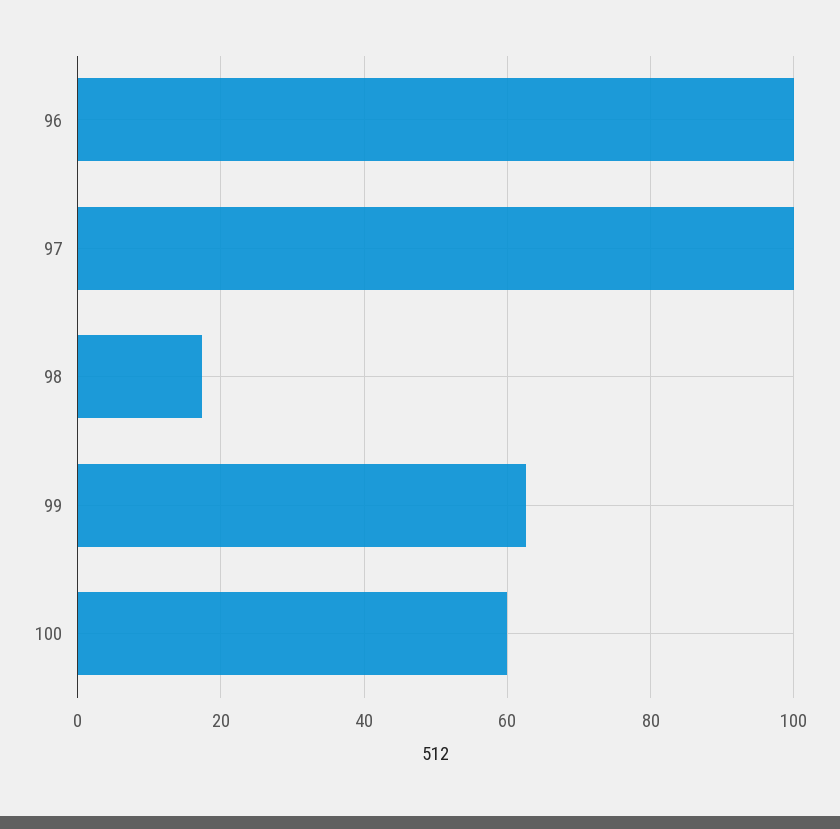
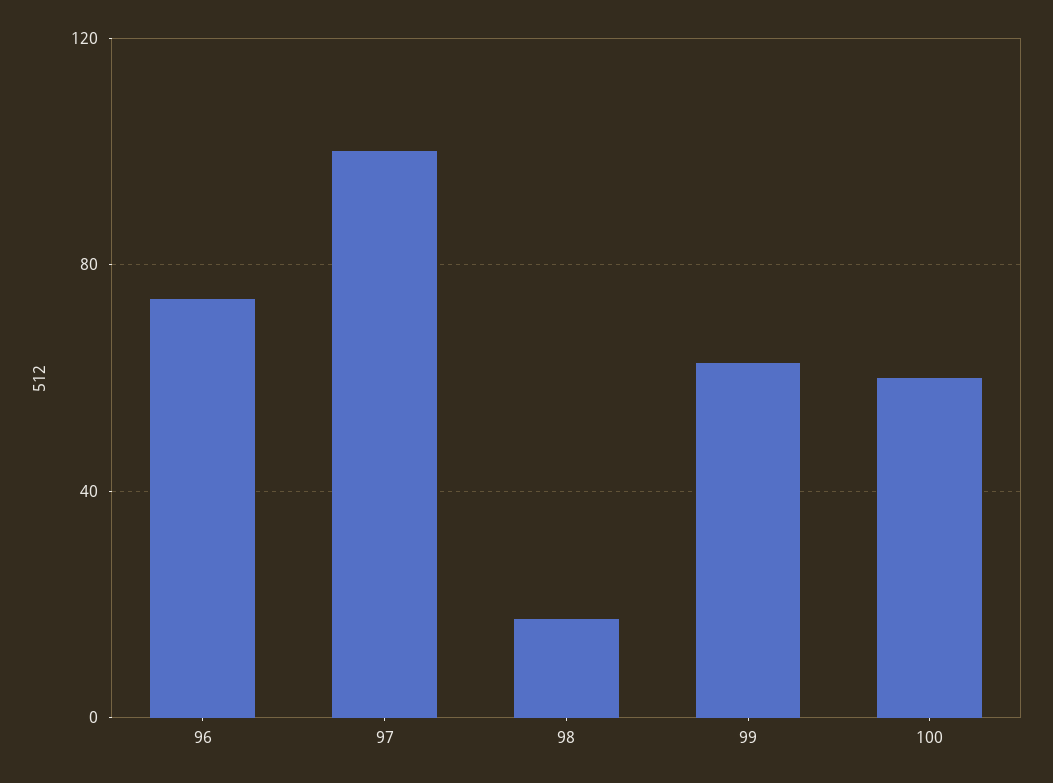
96: 100 -> 75

